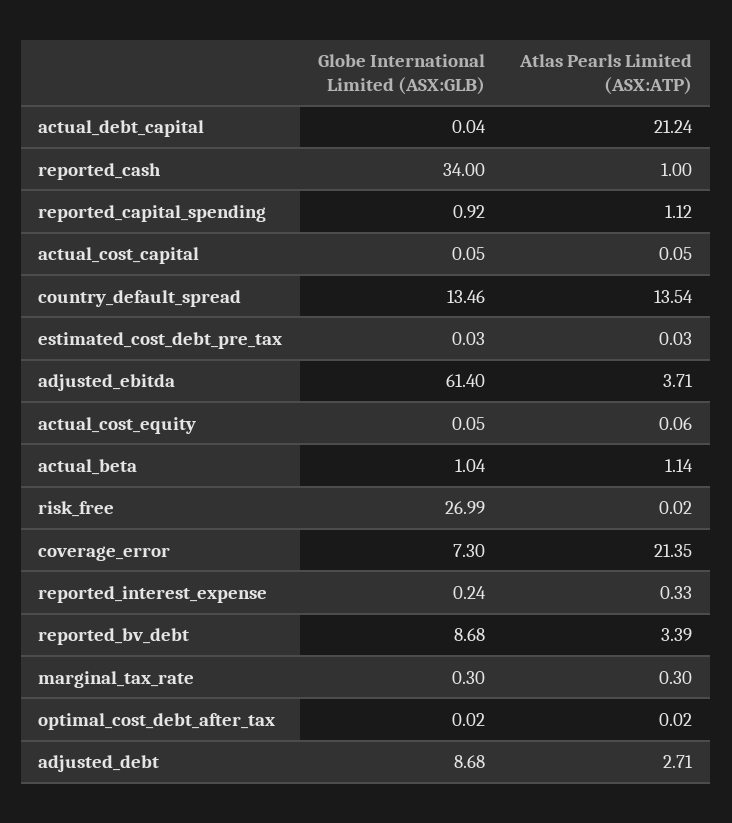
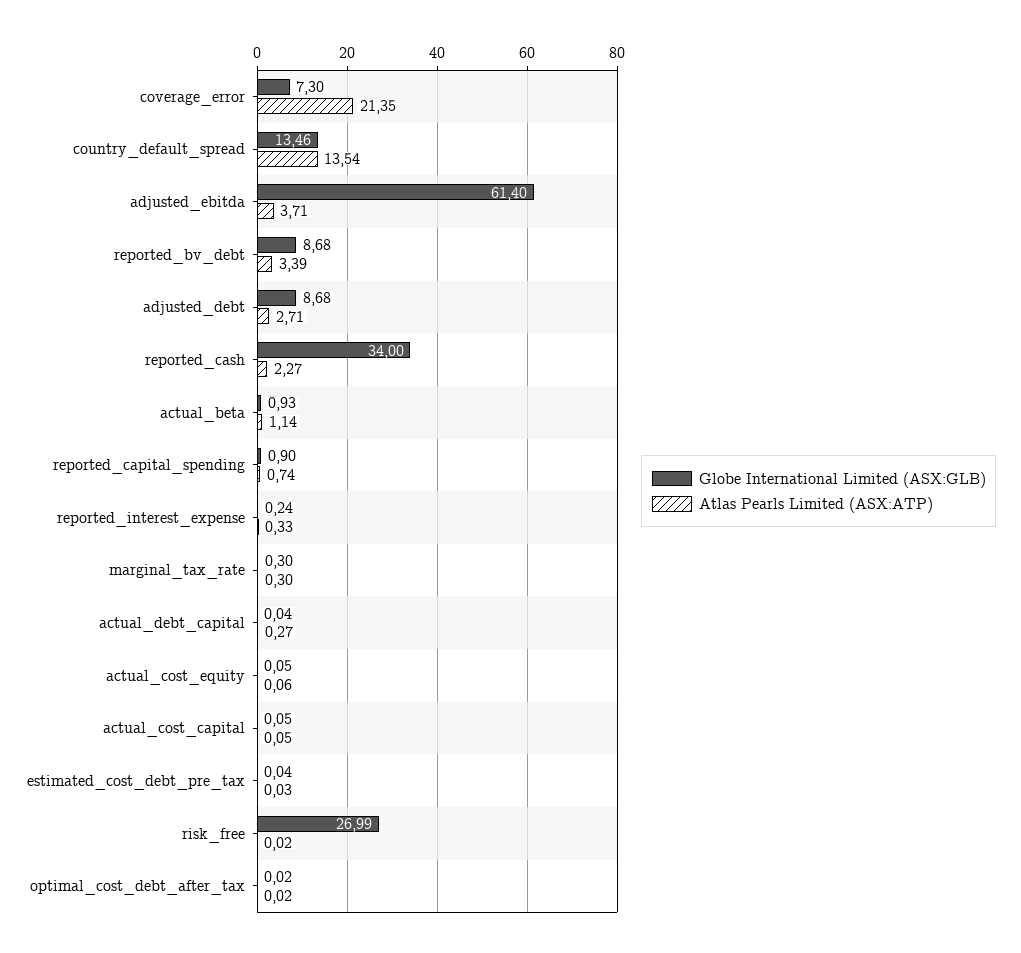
Atlas Pearls Limited (ASX:ATP), actual_debt_capital: 21.24 -> 0.27
Atlas Pearls Limited (ASX:ATP), reported_cash: 1 -> 2.27
Globe International Limited (ASX:GLB), reported_capital_spending: 0.92 -> 0.9
Atlas Pearls Limited (ASX:ATP), reported_capital_spending: 1.12 -> 0.74
Globe International Limited (ASX:GLB), estimated_cost_debt_pre_tax: 0.03 -> 0.04
Globe International Limited (ASX:GLB), actual_beta: 1.04 -> 0.93

